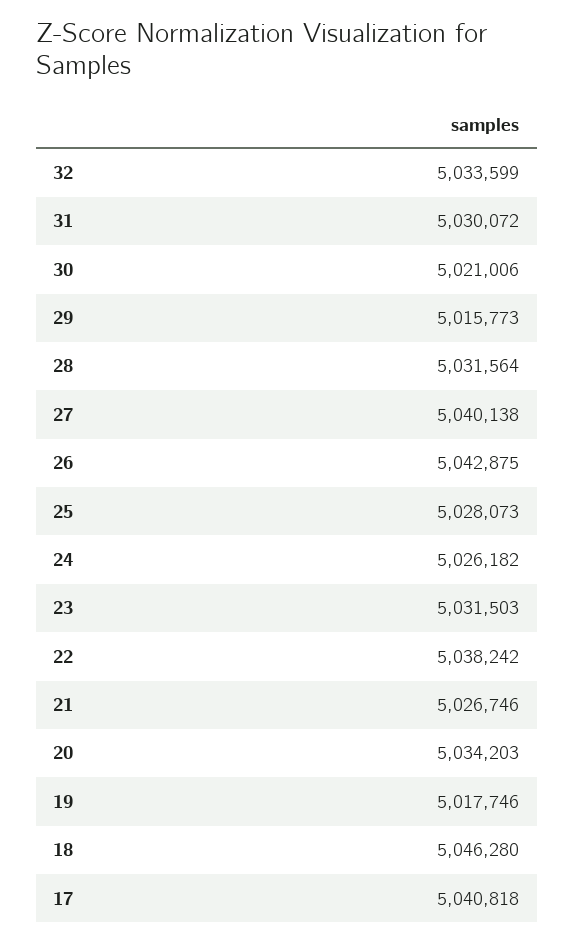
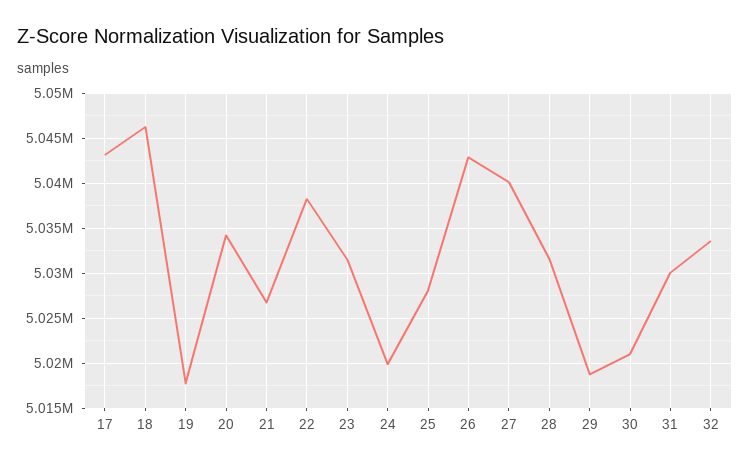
29: 5015773 -> 5019000
24: 5026182 -> 5020000
17: 5040818 -> 5043000

